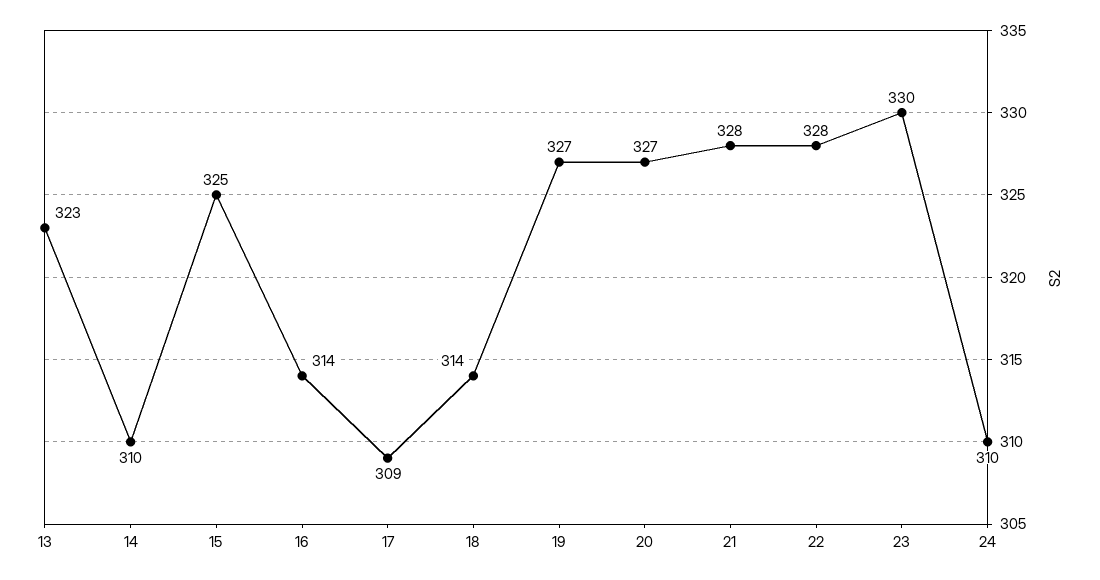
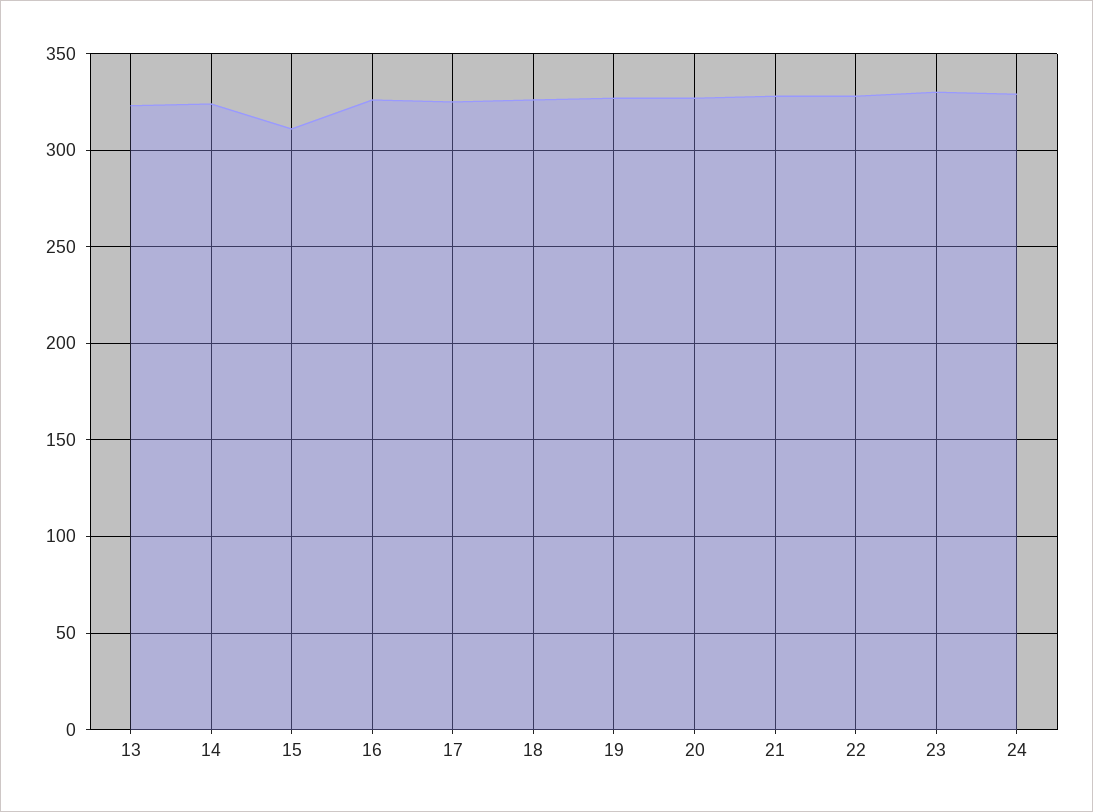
14: 310 -> 325
15: 325 -> 310
16: 314 -> 325
17: 309 -> 325
18: 314 -> 325
24: 310 -> 330

